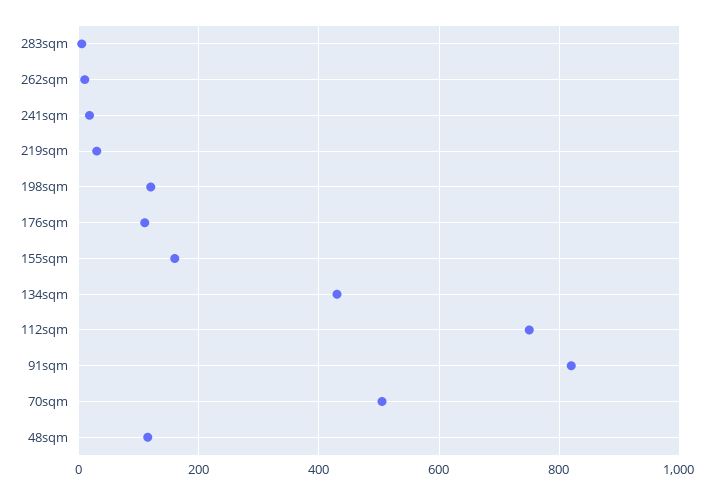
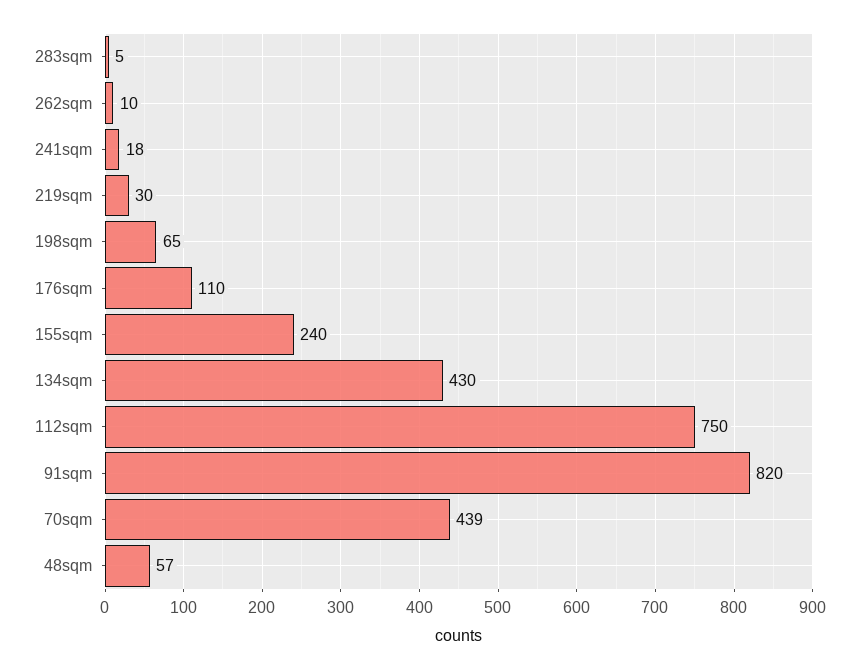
198sqm: 120 -> 65
155sqm: 160 -> 240
70sqm: 500 -> 439
48sqm: 120 -> 57

